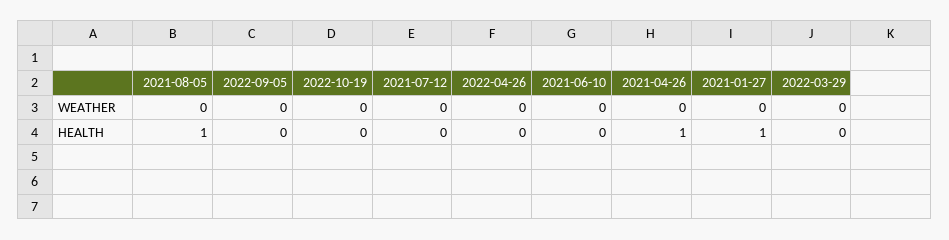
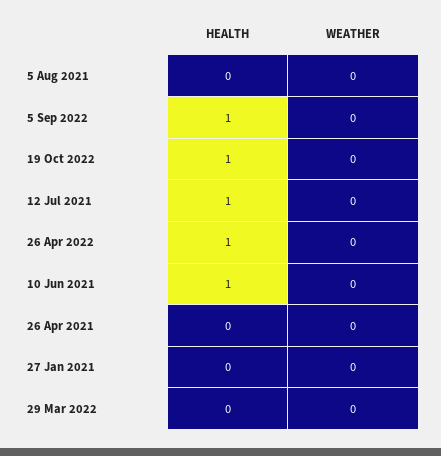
2021-08-05, HEALTH: 1 -> 0
2022-09-05, HEALTH: 0 -> 1
2022-10-19, HEALTH: 0 -> 1
2021-07-12, HEALTH: 0 -> 1
2022-04-26, HEALTH: 0 -> 1
2021-06-10, HEALTH: 0 -> 1
2021-04-26, HEALTH: 1 -> 0
2021-01-27, HEALTH: 1 -> 0

